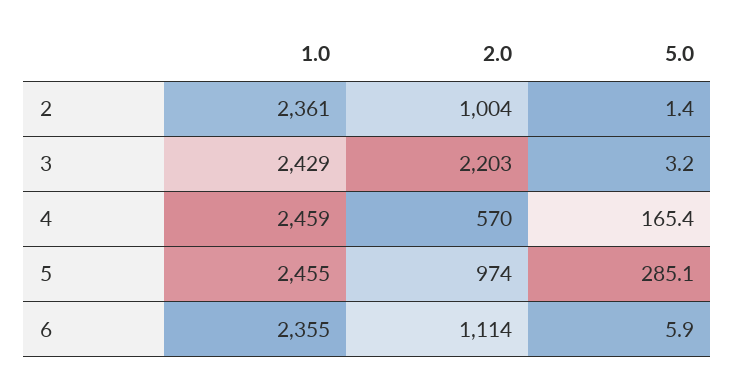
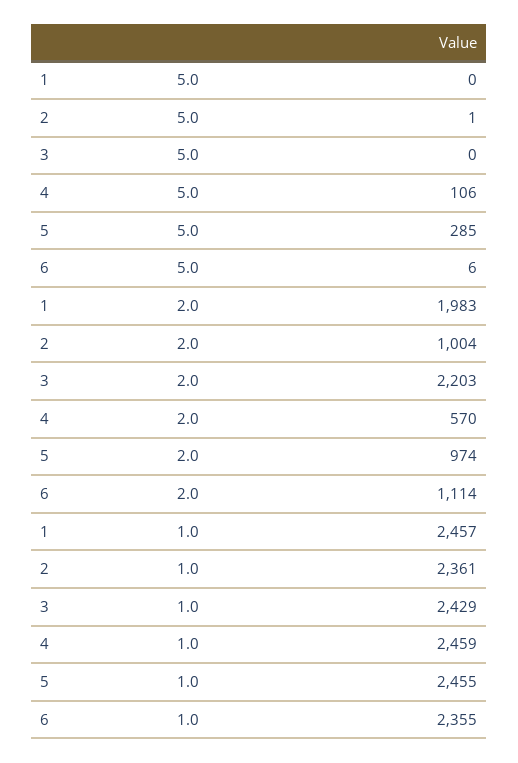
5.0, 3: 3.2 -> 0
5.0, 4: 165.4 -> 106
5.0, 1: none -> 0
2.0, 1: none -> 1983
1.0, 1: none -> 2457

